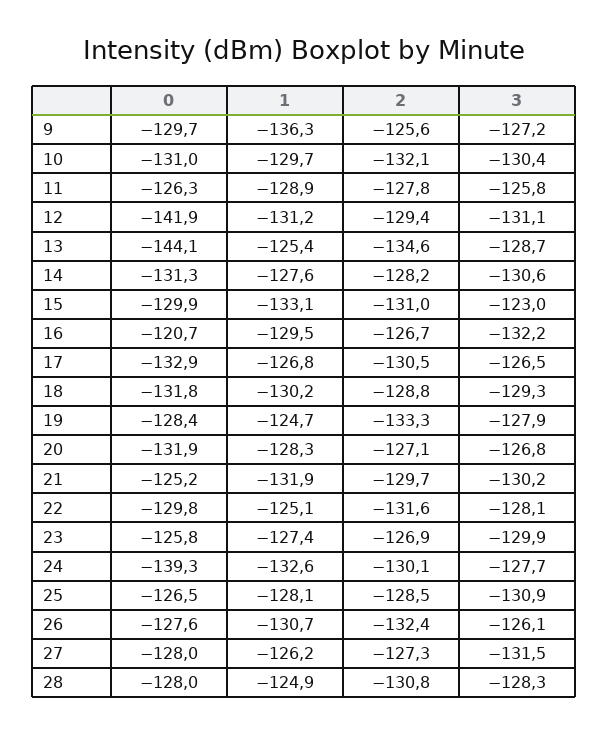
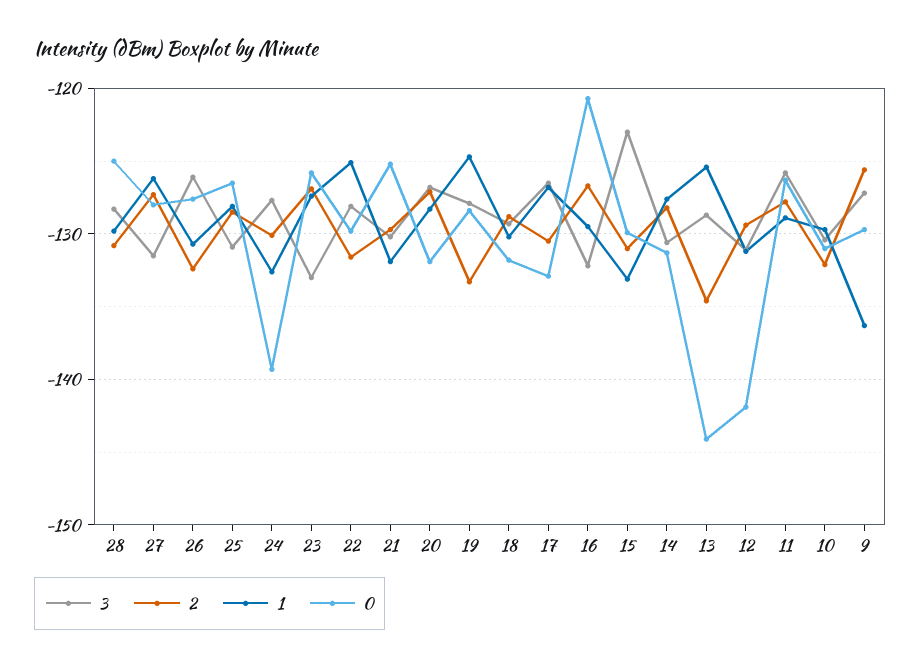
3, 23: -129.9 -> -133
0, 28: -128 -> -125
1, 28: -124.9 -> -130

